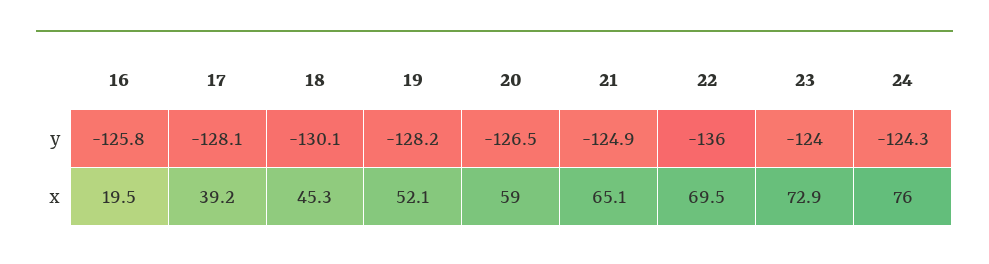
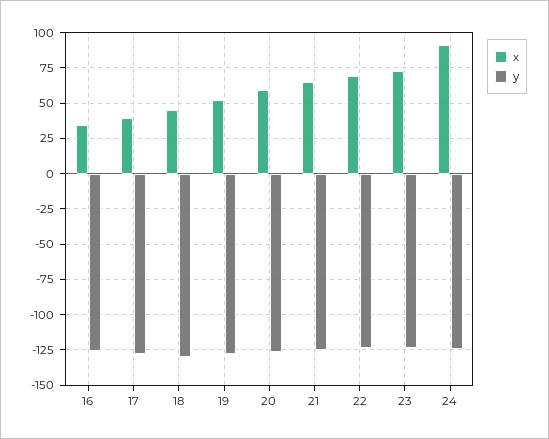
y, 22: -136 -> -125
x, 16: 19.5 -> 35
x, 24: 76 -> 90

